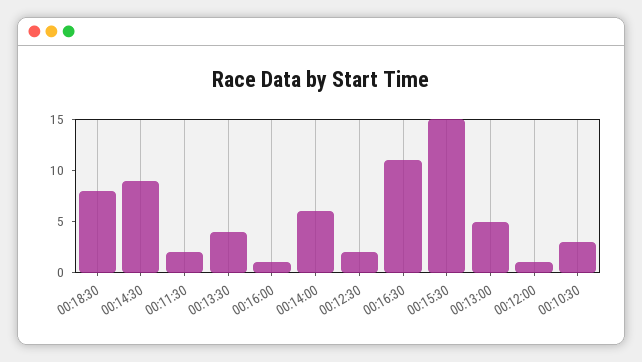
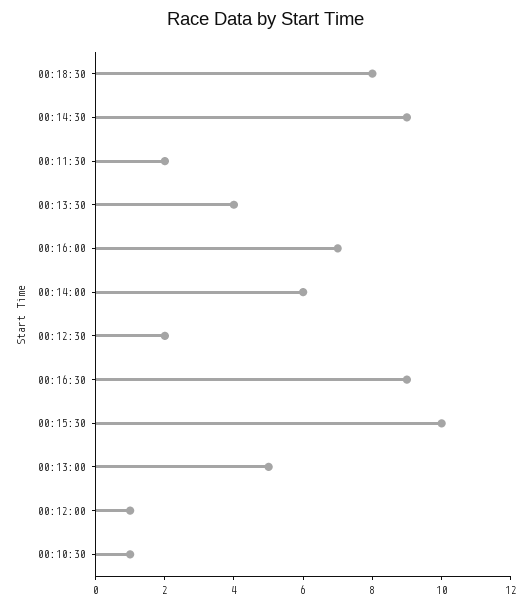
00:16:00: 1 -> 7
00:16:30: 11 -> 9
00:15:30: 15 -> 10
00:10:30: 3 -> 1

